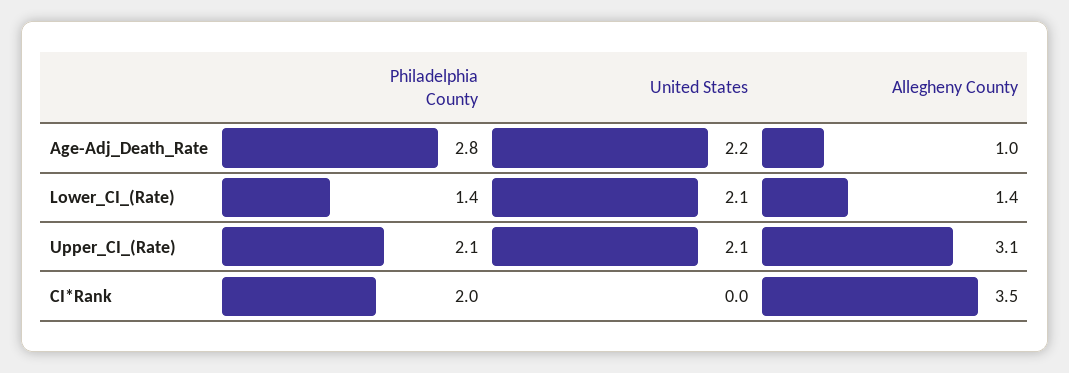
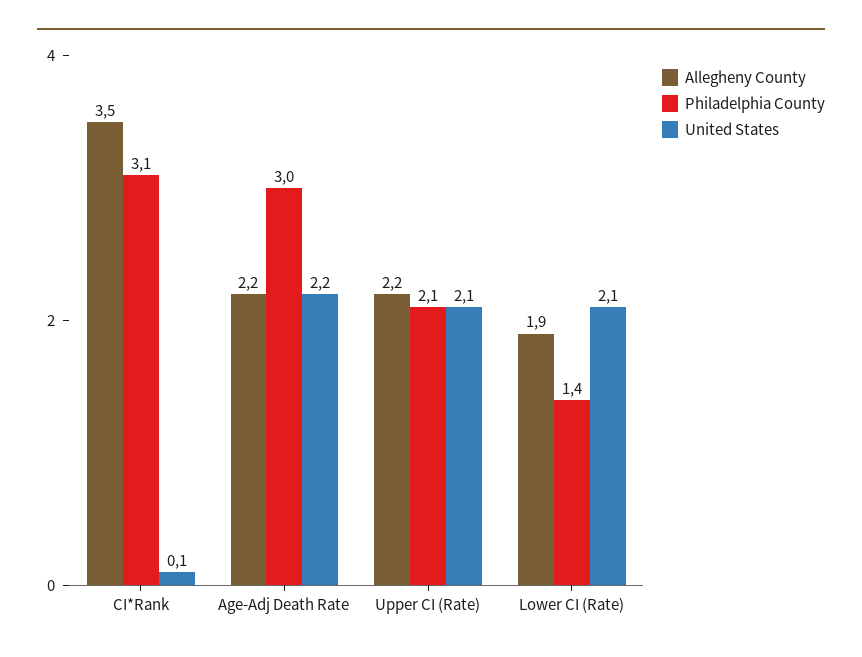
Philadelphia County, Age-Adj_Death_Rate: 2.8 -> 3
Allegheny County, Age-Adj_Death_Rate: 1 -> 2.2
Allegheny County, Lower_CI_(Rate): 1.4 -> 1.9
Allegheny County, Upper_CI_(Rate): 3.1 -> 2.2
Philadelphia County, CI*Rank: 2 -> 3.1
United States, CI*Rank: 0 -> 0.1

